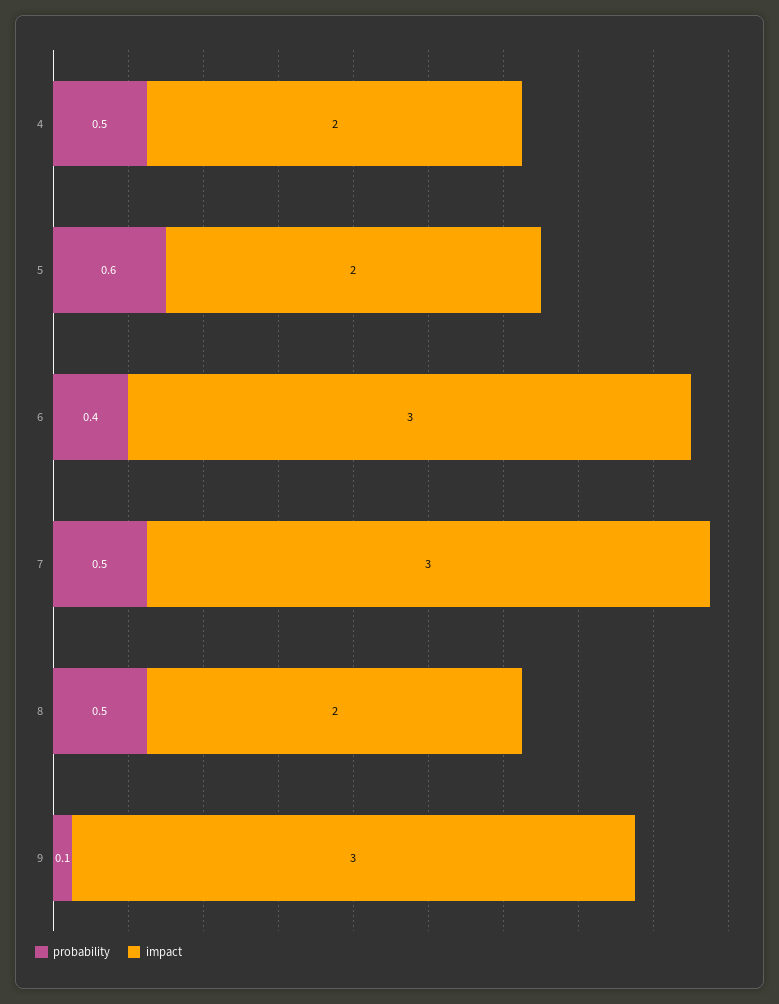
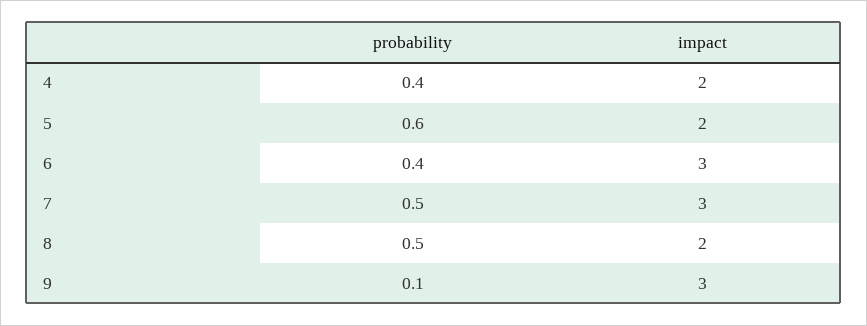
probability, 4: 0.5 -> 0.4

